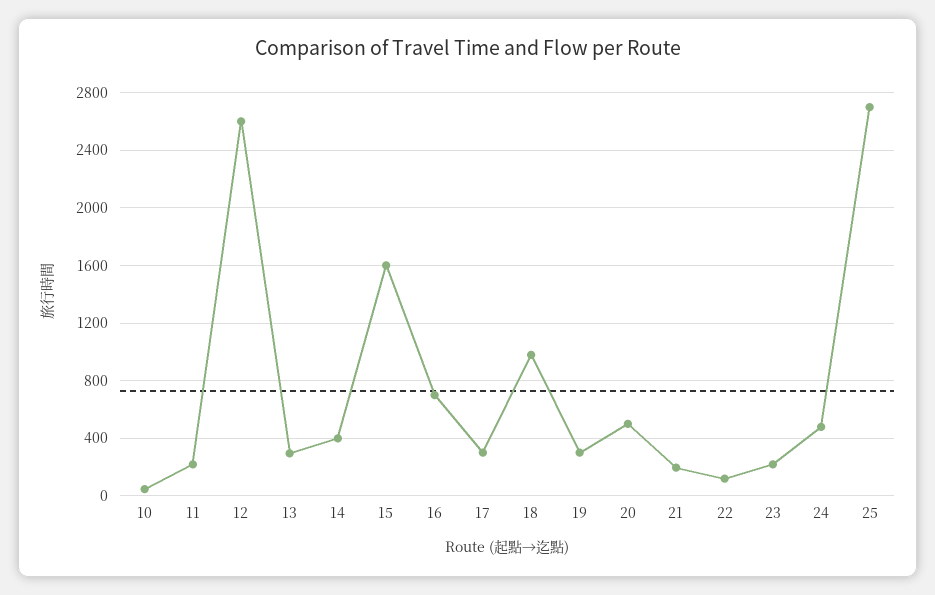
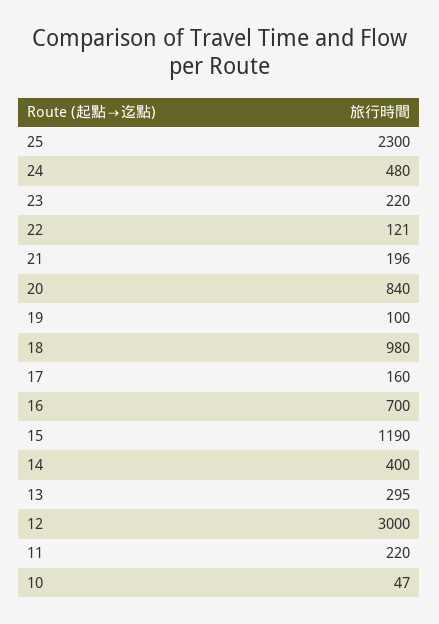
12: 2600 -> 3000
15: 1600 -> 1190
17: 300 -> 160
19: 300 -> 100
20: 500 -> 840
25: 2700 -> 2300

